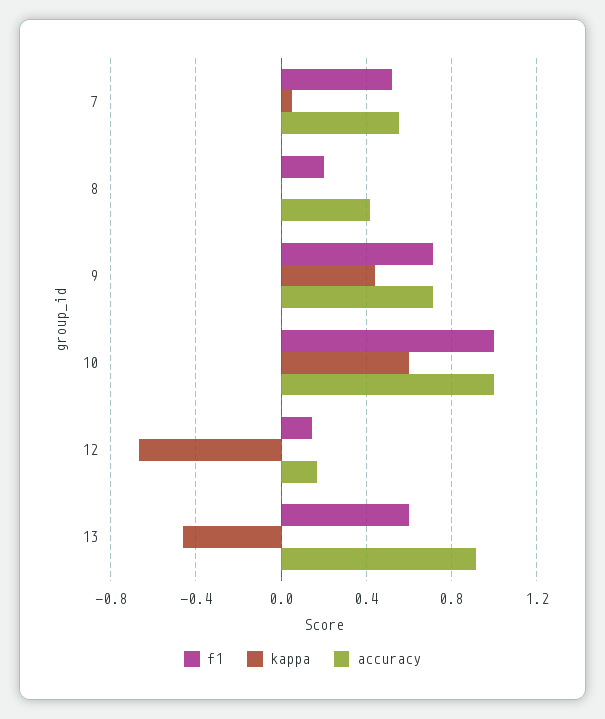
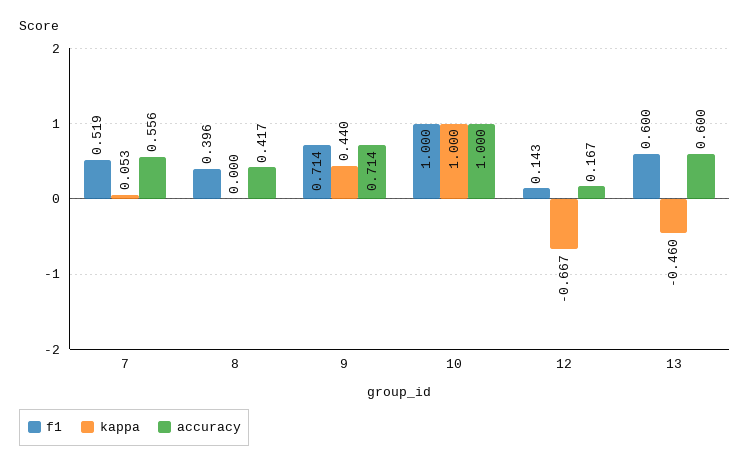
f1, 8: 0.2 -> 0.396
kappa, 10: 0.6 -> 1
accuracy, 13: 0.9 -> 0.6

